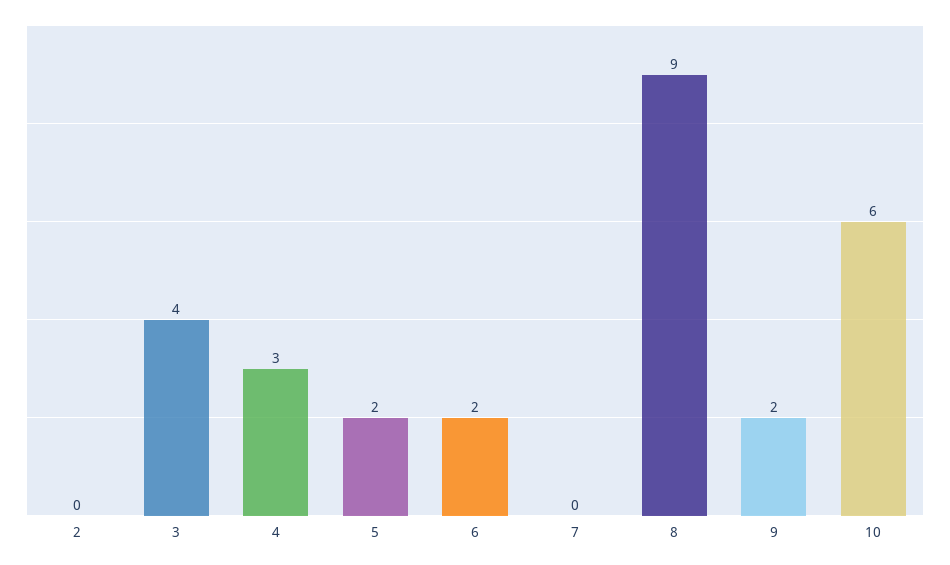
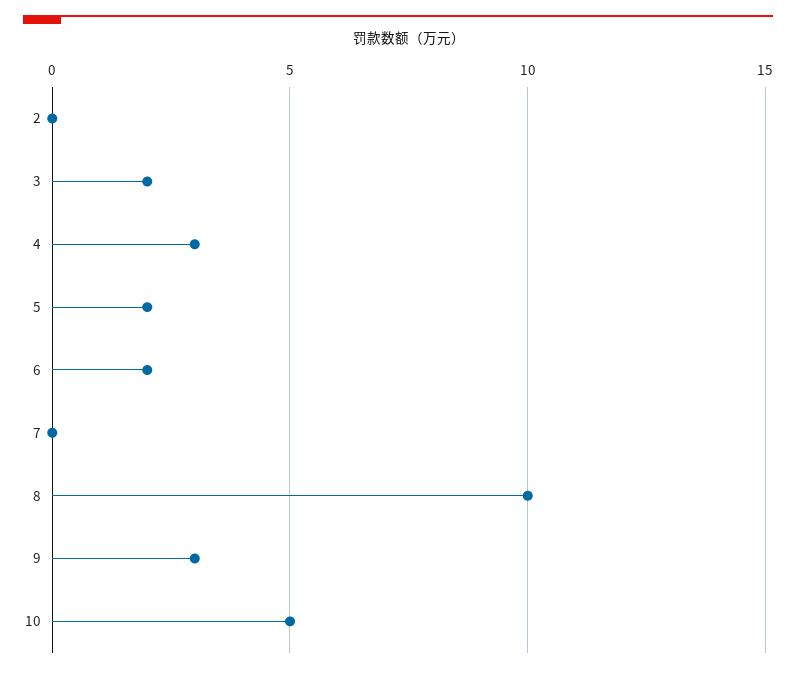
3: 4 -> 2
8: 9 -> 10
9: 2 -> 3
10: 6 -> 5

